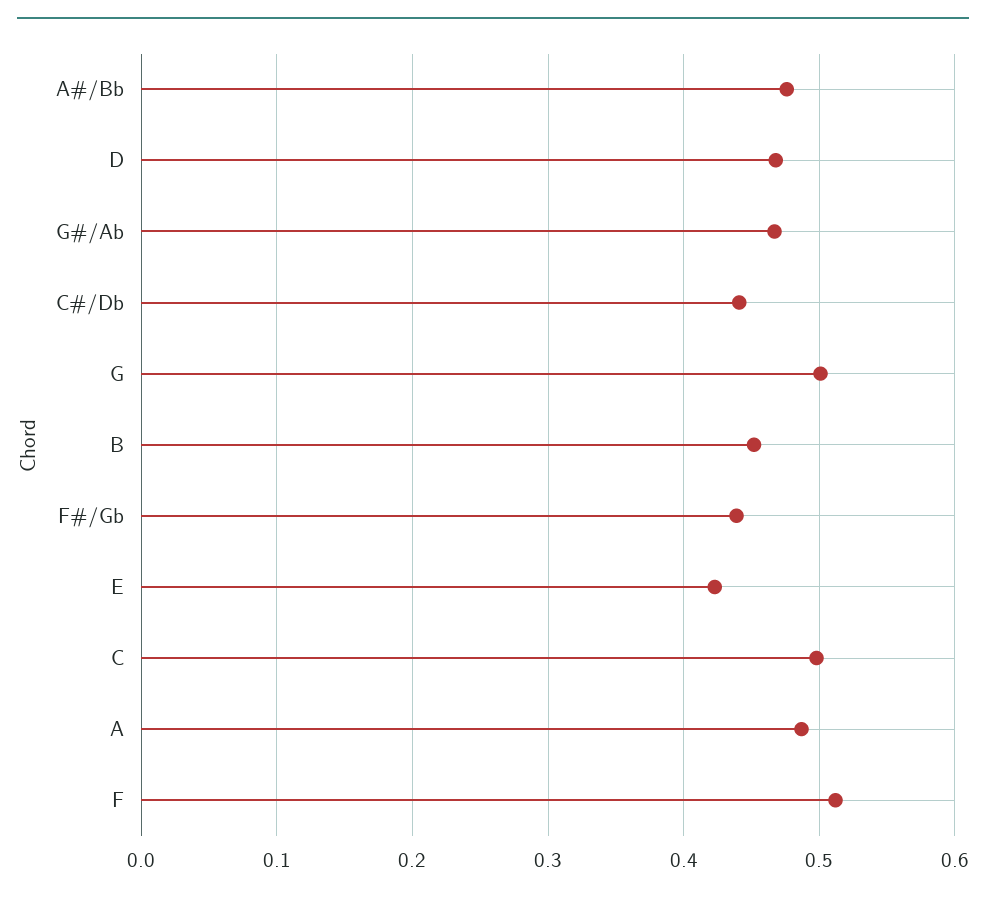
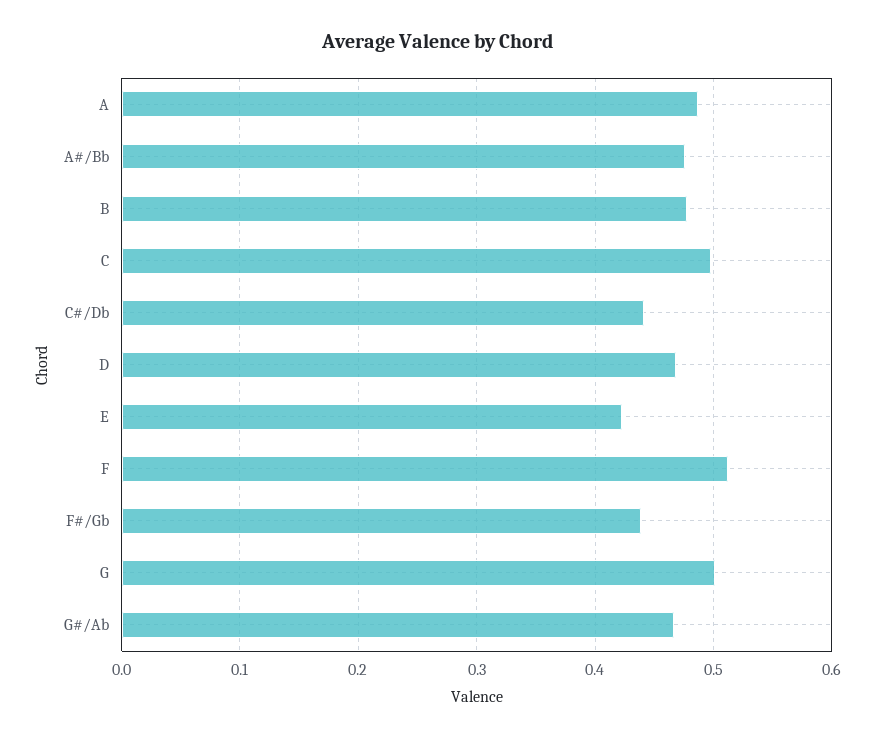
B: 0.45 -> 0.48

